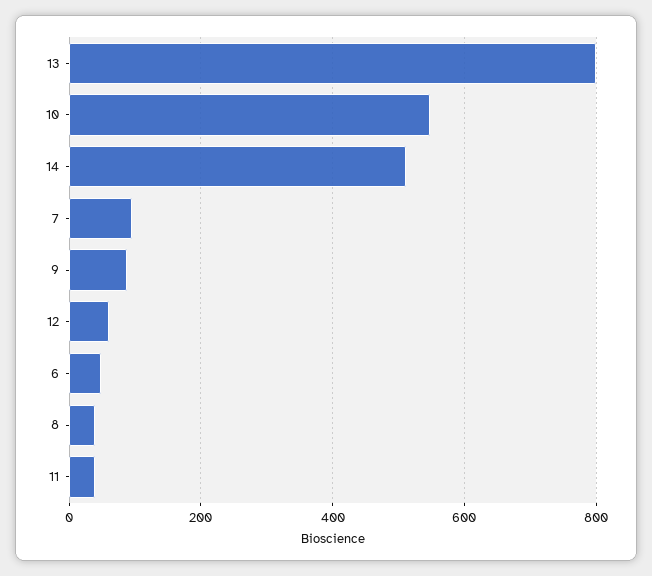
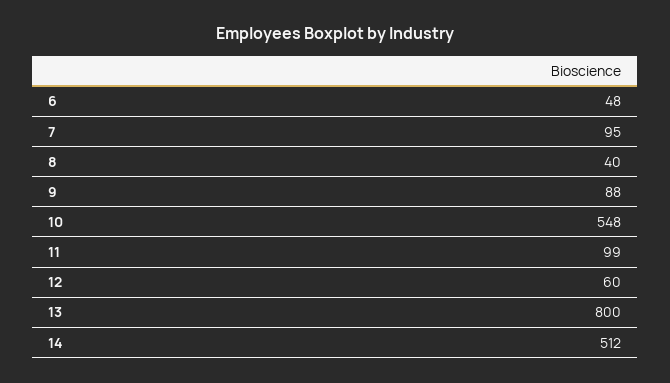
11: 40 -> 99

